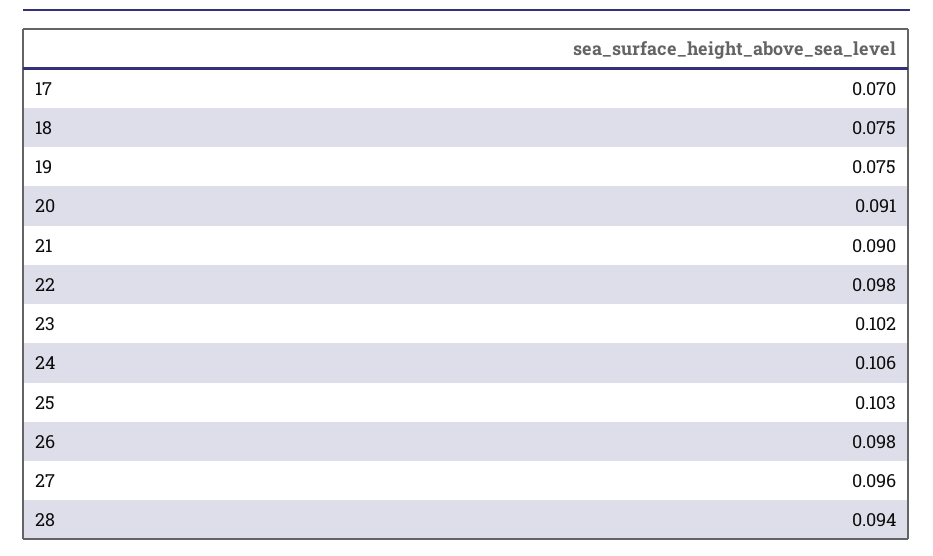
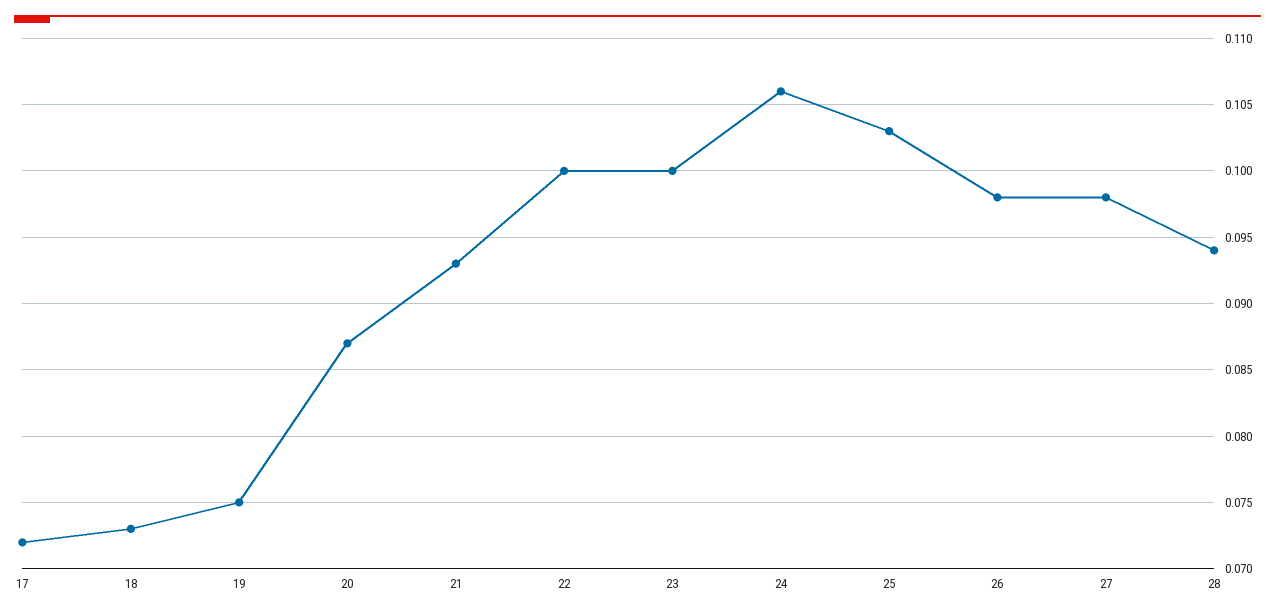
17: 0.07 -> 0.072
18: 0.075 -> 0.073
20: 0.091 -> 0.087
21: 0.09 -> 0.093
22: 0.098 -> 0.1
23: 0.102 -> 0.1
27: 0.096 -> 0.098

